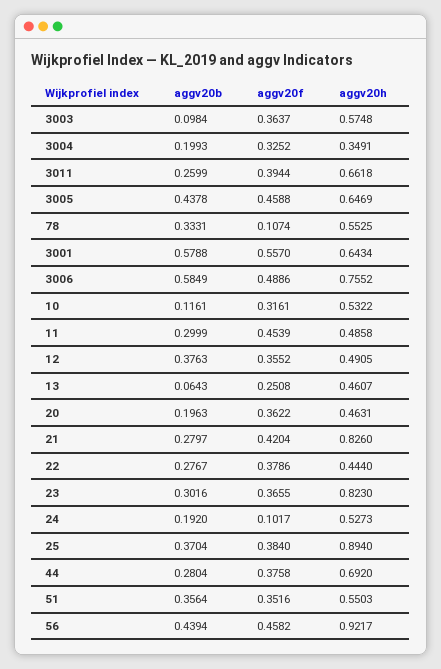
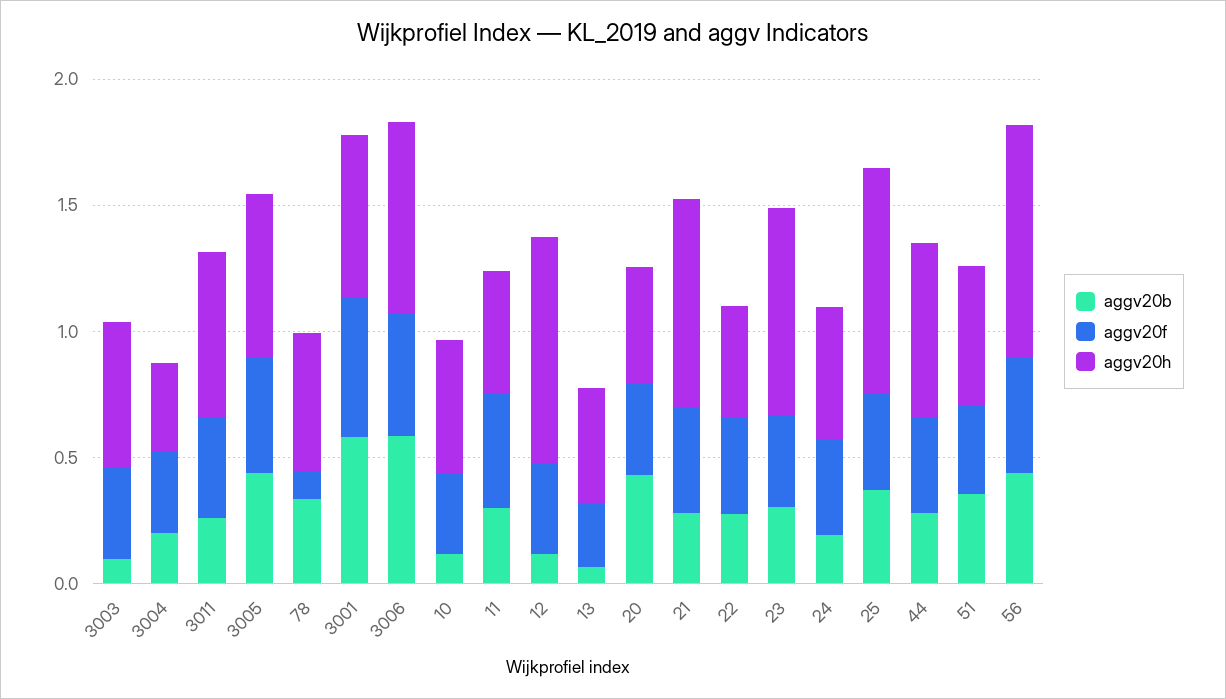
aggv20b, 12: 0.3763 -> 0.1
aggv20h, 12: 0.4905 -> 0.9
aggv20b, 20: 0.1963 -> 0.4
aggv20f, 24: 0.1017 -> 0.4

